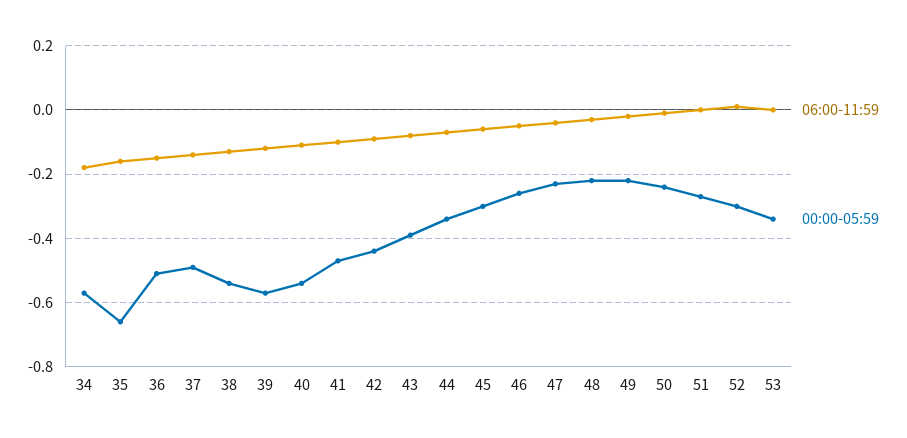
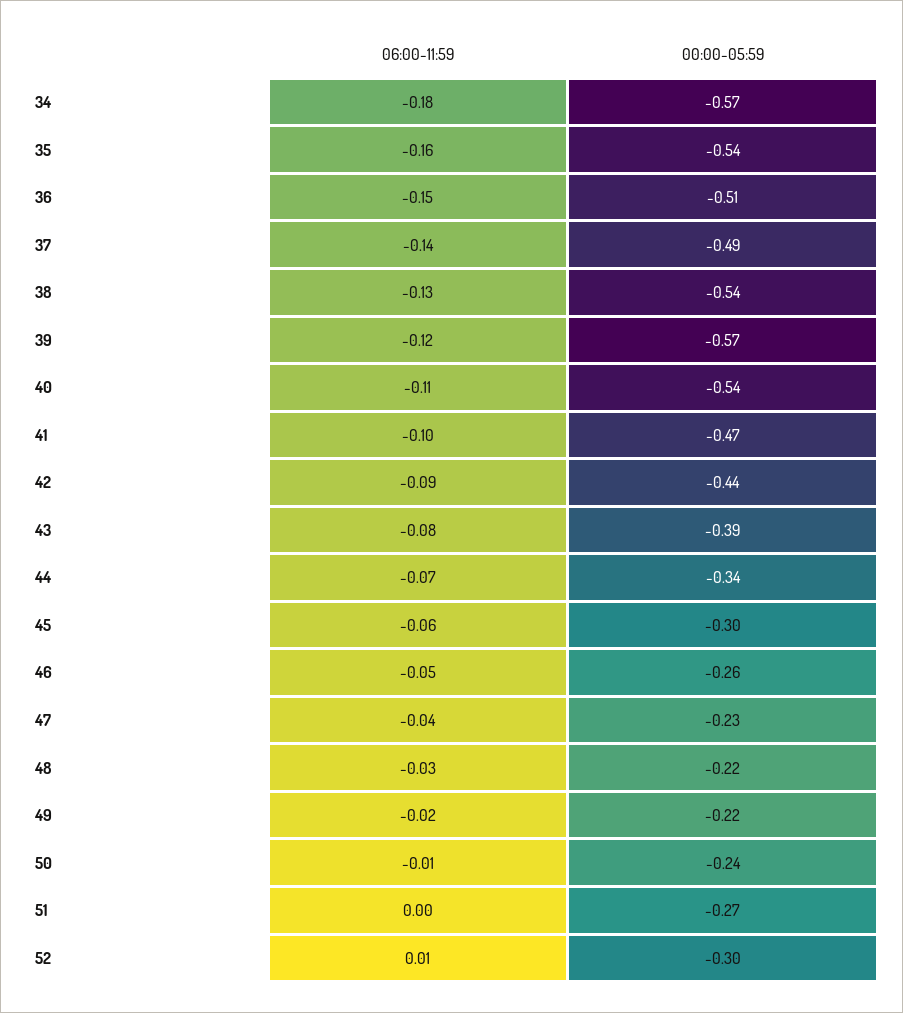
00:00-05:59, 35: -0.65 -> -0.54
06:00-11:59, 53: 0 -> none
00:00-05:59, 53: -0.35 -> none

